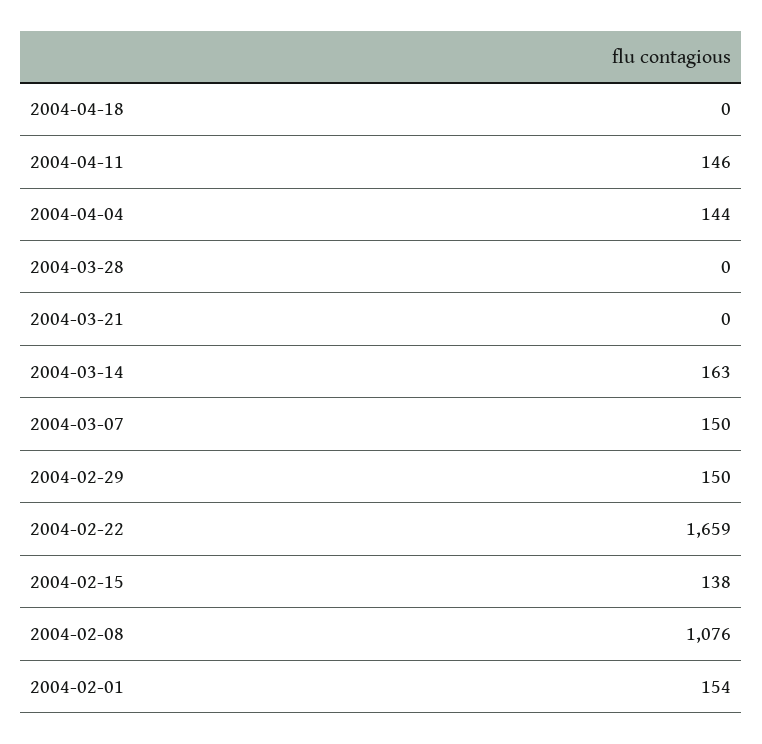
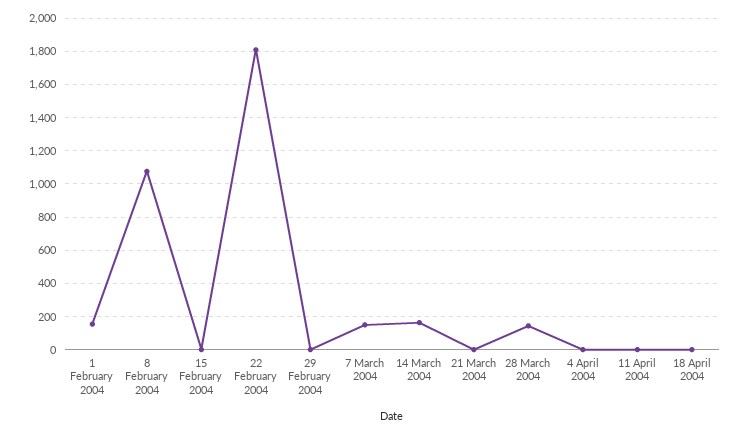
2004-04-11: 146 -> 0
2004-04-04: 144 -> 0
2004-03-28: 0 -> 150
2004-02-29: 150 -> 0
2004-02-22: 1659 -> 1800
2004-02-15: 138 -> 0

